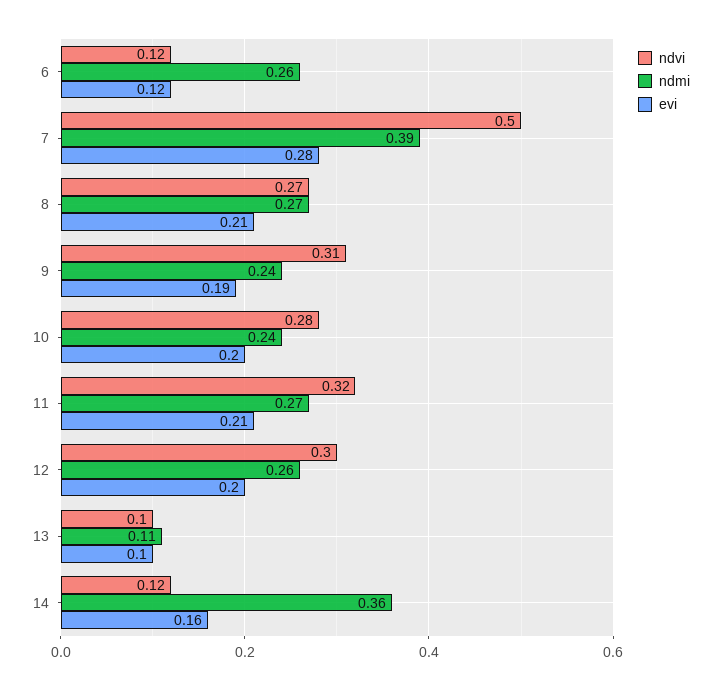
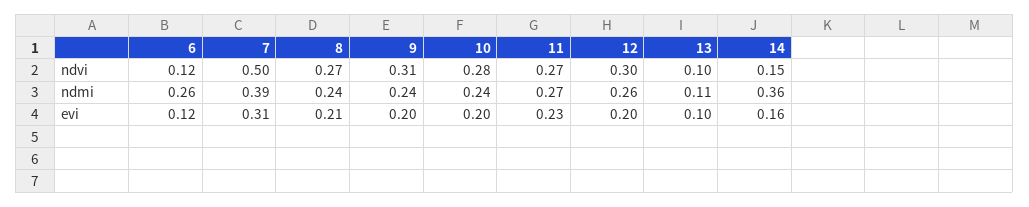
evi, 7: 0.28 -> 0.31
ndmi, 8: 0.27 -> 0.24
evi, 9: 0.19 -> 0.2
ndvi, 11: 0.32 -> 0.27
evi, 11: 0.21 -> 0.23
ndvi, 14: 0.12 -> 0.15

